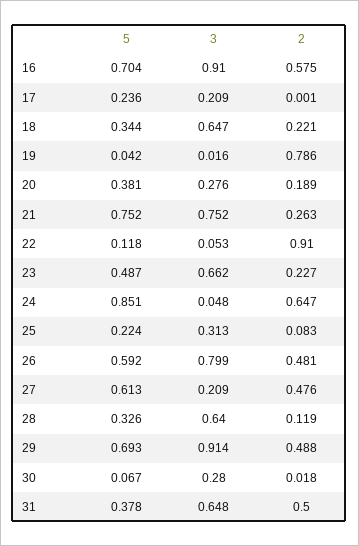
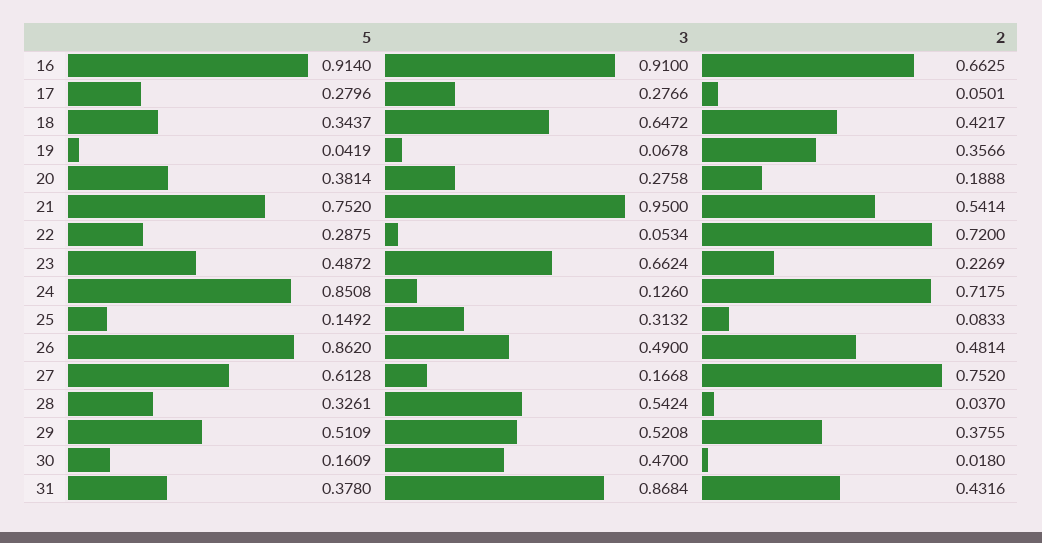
5, 16: 0.704 -> 0.914
2, 16: 0.575 -> 0.6625
5, 17: 0.236 -> 0.2796
3, 17: 0.209 -> 0.2766
2, 17: 0.001 -> 0.0501
2, 18: 0.221 -> 0.4217
3, 19: 0.016 -> 0.0678
2, 19: 0.786 -> 0.3566
3, 21: 0.752 -> 0.95
2, 21: 0.263 -> 0.5414
5, 22: 0.118 -> 0.2875
2, 22: 0.91 -> 0.72
3, 24: 0.048 -> 0.126
2, 24: 0.647 -> 0.7175
5, 25: 0.224 -> 0.1492
5, 26: 0.592 -> 0.862
3, 26: 0.799 -> 0.49
3, 27: 0.209 -> 0.1668
2, 27: 0.476 -> 0.752
3, 28: 0.64 -> 0.5424
2, 28: 0.119 -> 0.037
5, 29: 0.693 -> 0.5109
3, 29: 0.914 -> 0.5208
2, 29: 0.488 -> 0.3755
5, 30: 0.067 -> 0.1609
3, 30: 0.28 -> 0.47
3, 31: 0.648 -> 0.8684
2, 31: 0.5 -> 0.4316

